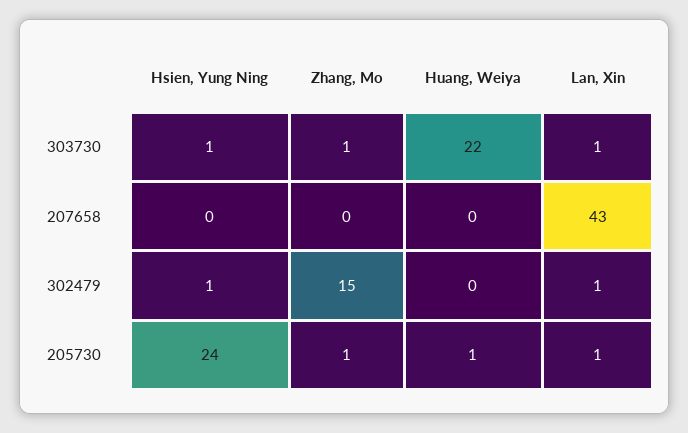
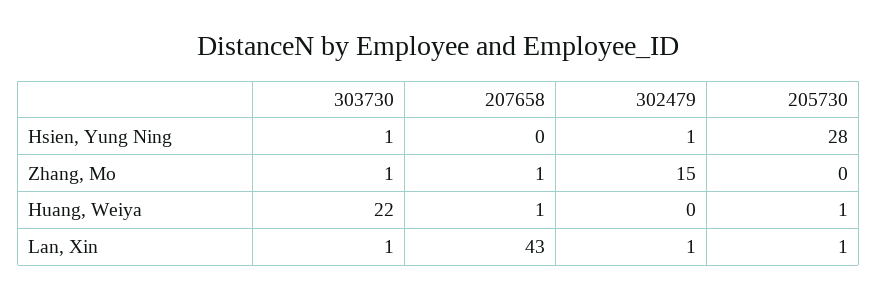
Zhang, Mo, 207658: 0 -> 1
Huang, Weiya, 207658: 0 -> 1
Hsien, Yung Ning, 205730: 24 -> 28
Zhang, Mo, 205730: 1 -> 0

